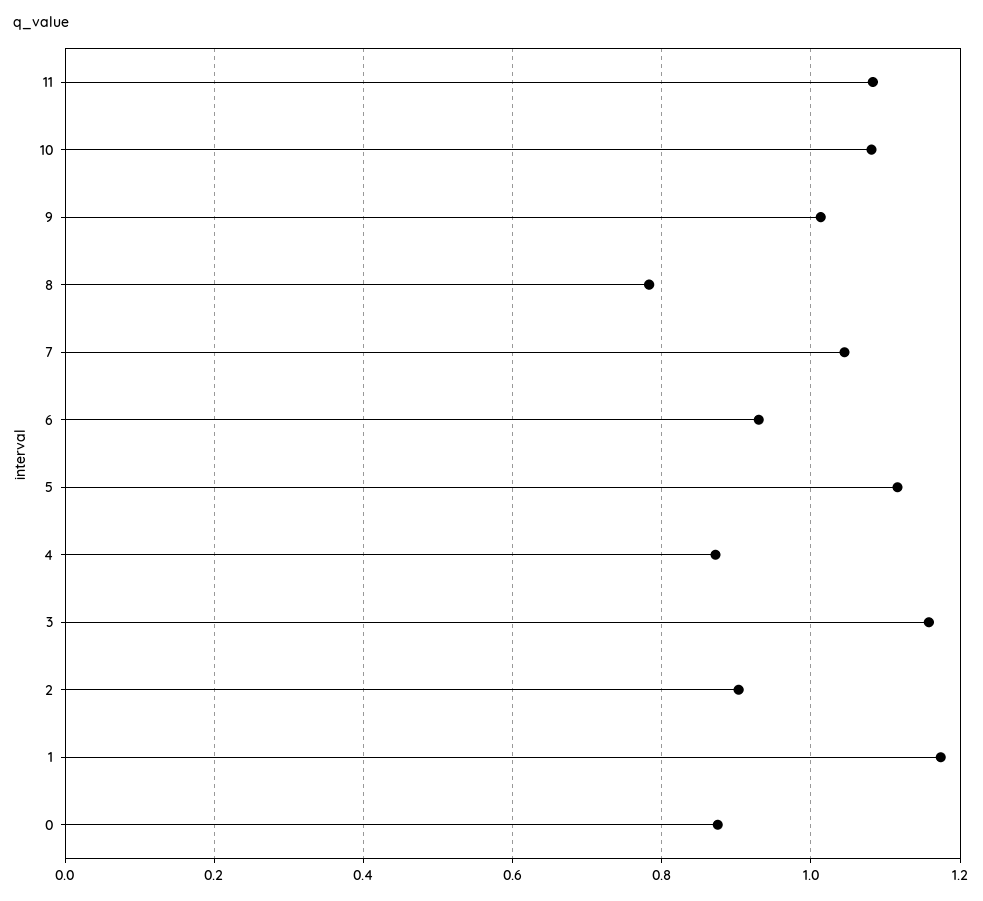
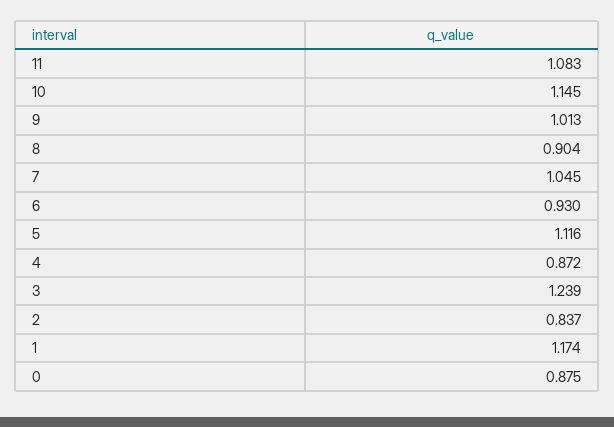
10: 1.08 -> 1.145
8: 0.78 -> 0.904
3: 1.16 -> 1.239
2: 0.9 -> 0.837

